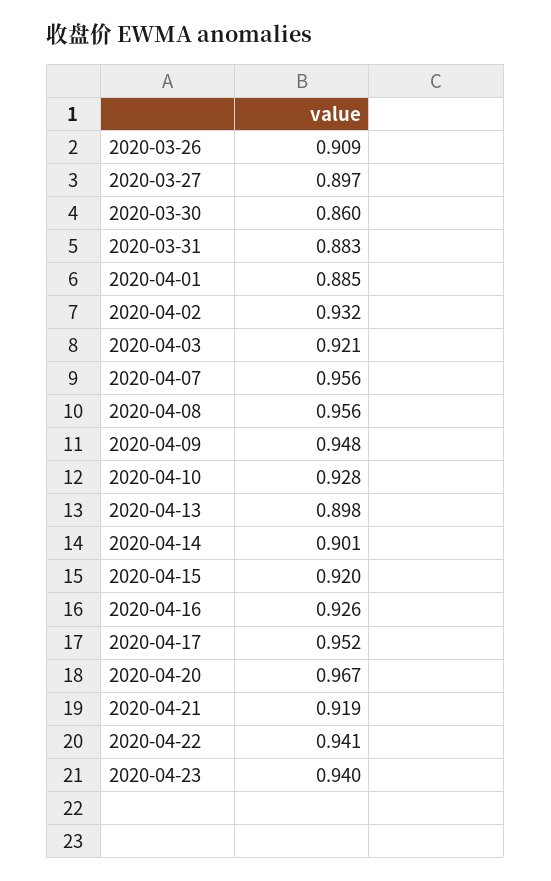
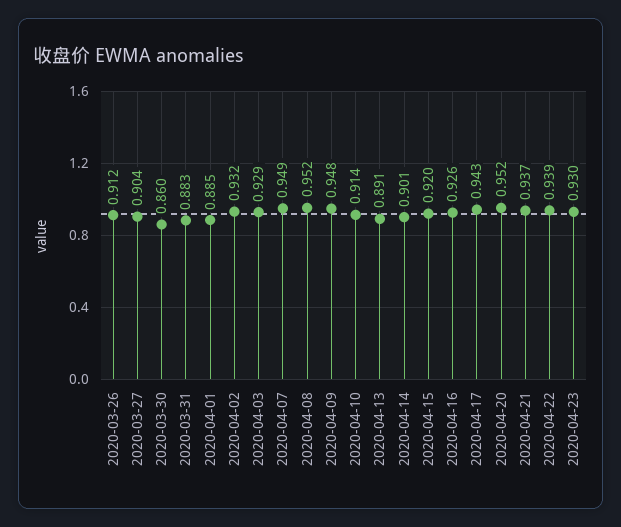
2020-03-26: 0.909 -> 0.912
2020-03-27: 0.897 -> 0.904
2020-04-03: 0.921 -> 0.929
2020-04-07: 0.956 -> 0.949
2020-04-08: 0.956 -> 0.952
2020-04-10: 0.928 -> 0.914
2020-04-13: 0.898 -> 0.891
2020-04-17: 0.952 -> 0.943
2020-04-20: 0.967 -> 0.952
2020-04-21: 0.919 -> 0.937
2020-04-22: 0.941 -> 0.939
2020-04-23: 0.94 -> 0.93

